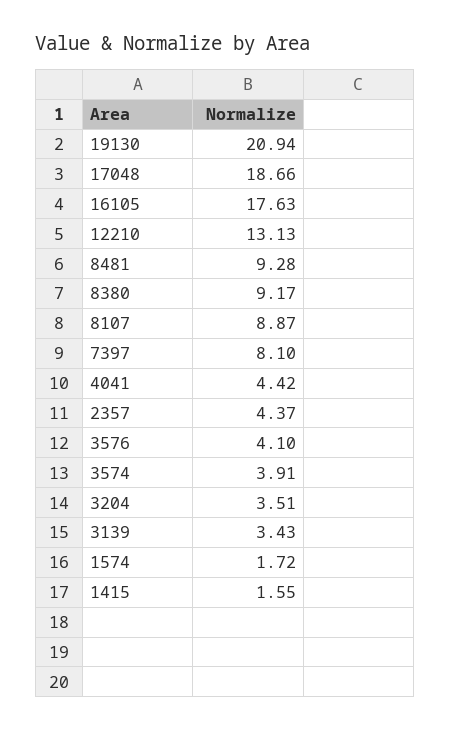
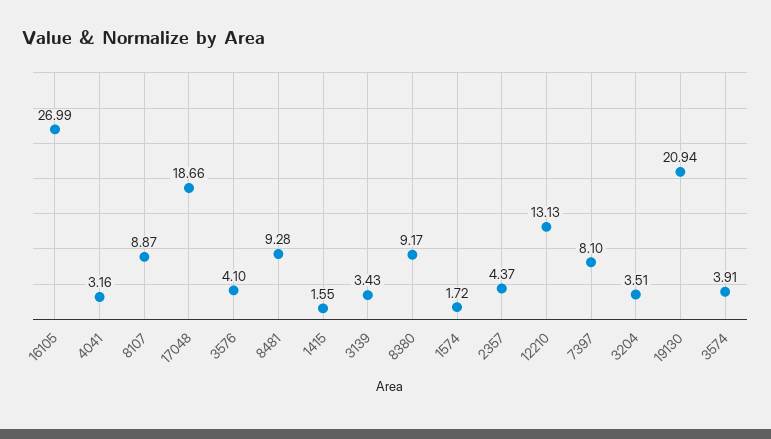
16105: 17.63 -> 26.99
4041: 4.42 -> 3.16

